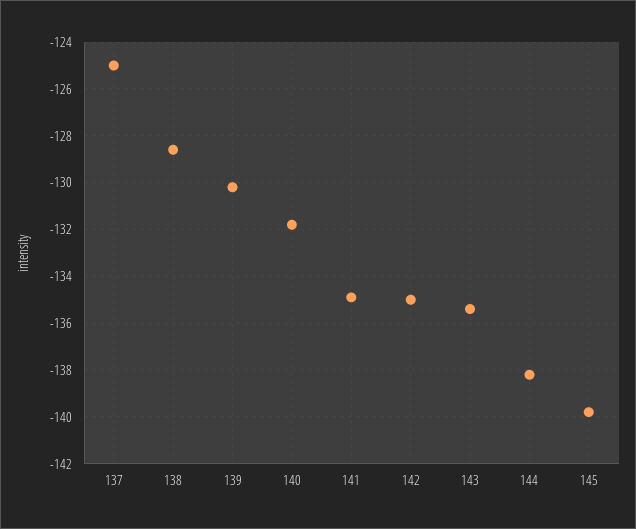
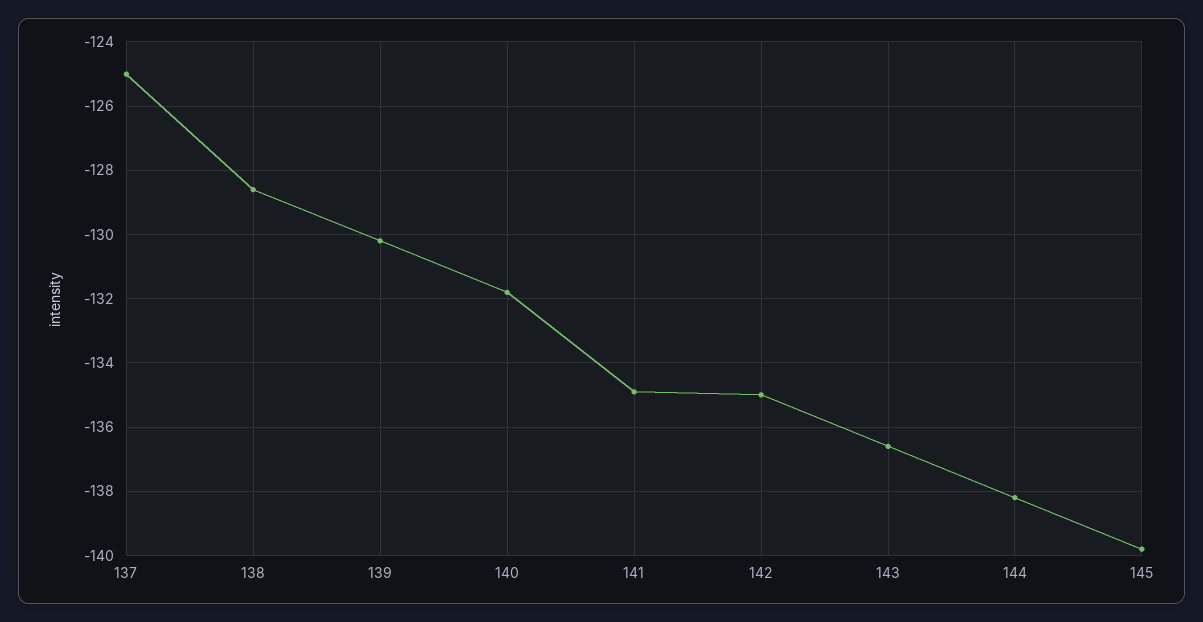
143: -135.5 -> -136.5

